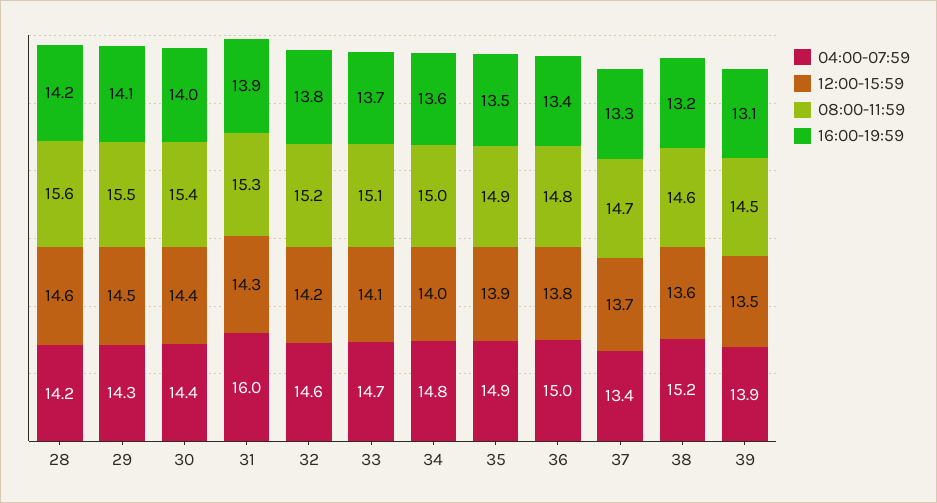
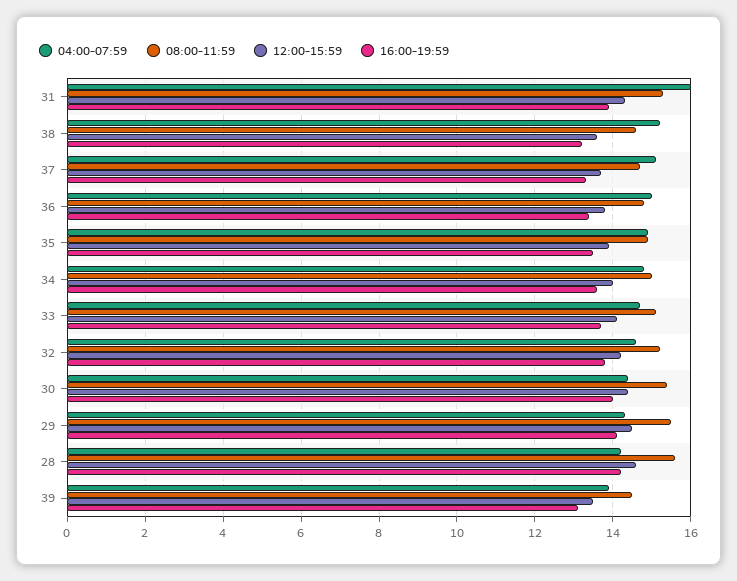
04:00-07:59, 37: 13.4 -> 15

